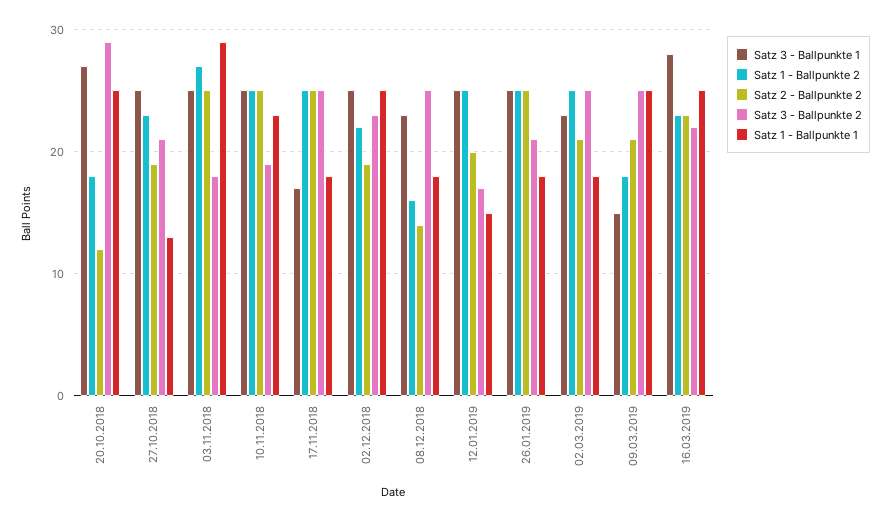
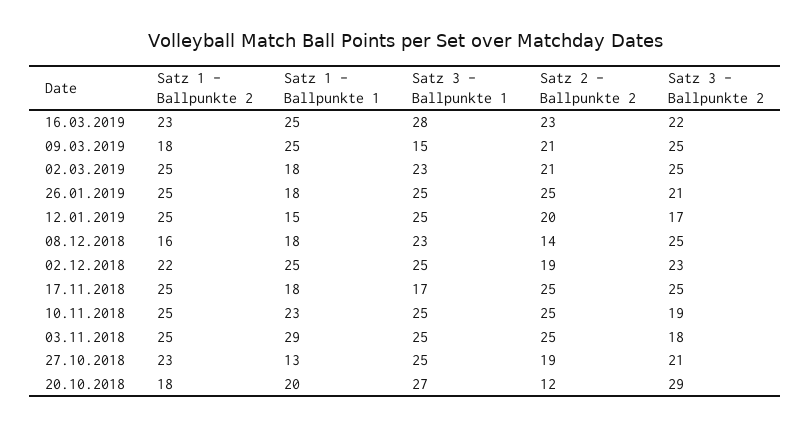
Satz 1 - Ballpunkte 1, 20.10.2018: 25 -> 20
Satz 1 - Ballpunkte 2, 03.11.2018: 27 -> 25

